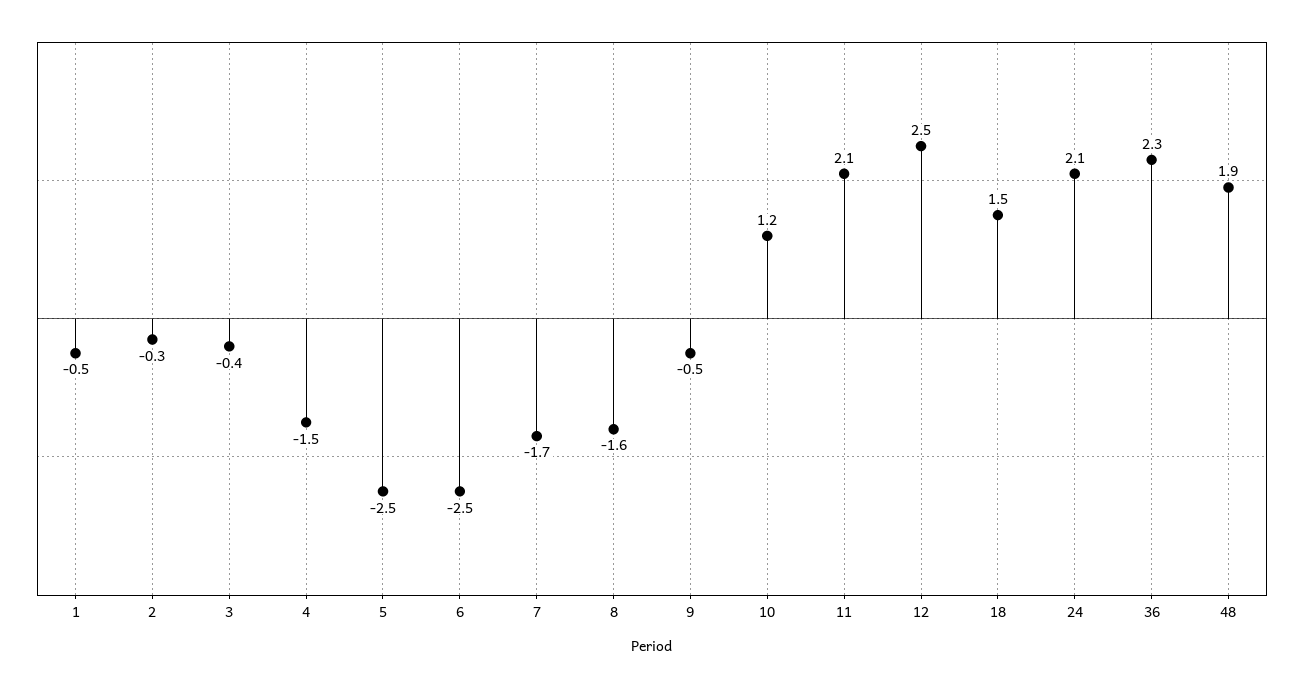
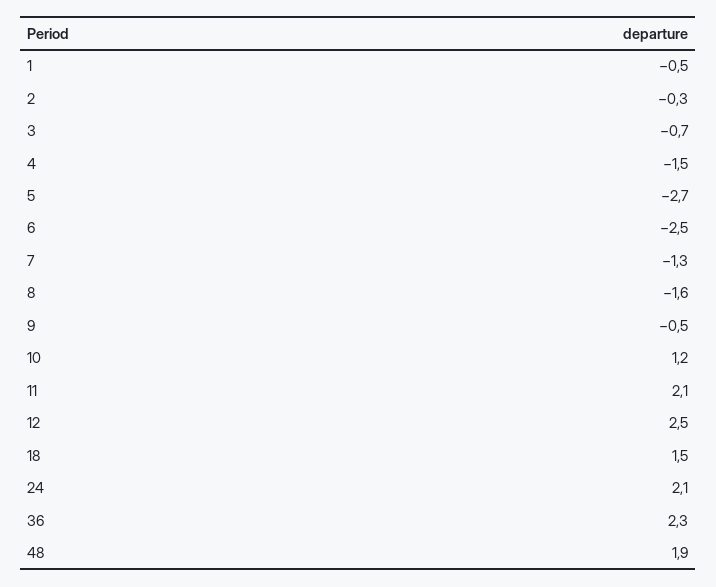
3: -0.4 -> -0.7
5: -2.5 -> -2.7
7: -1.7 -> -1.3

